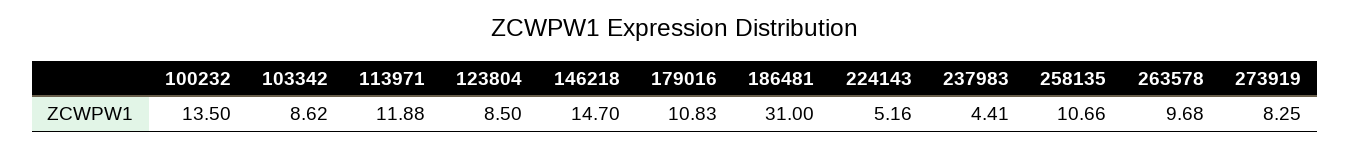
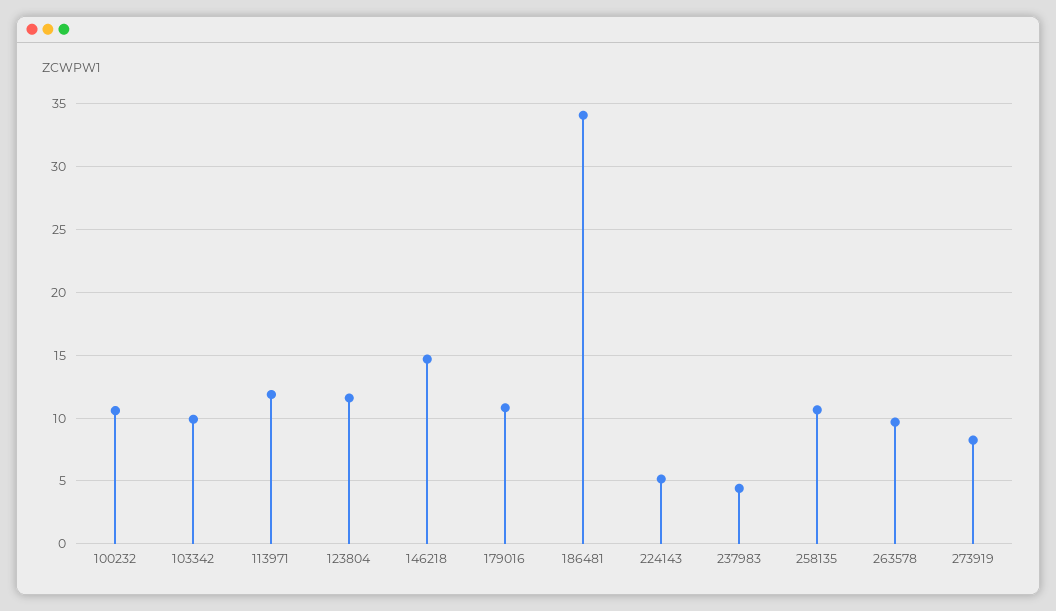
100232: 13.5 -> 10.5
103342: 8.62 -> 10
123804: 8.5 -> 11.5
186481: 31 -> 34

